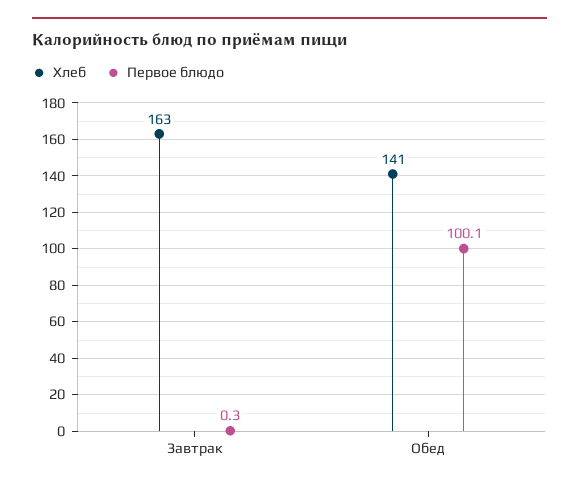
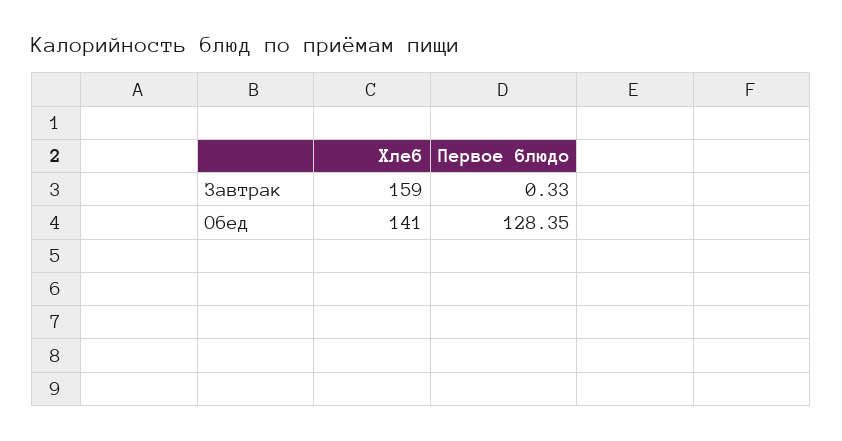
Хлеб, Завтрак: 163 -> 159
Первое блюдо, Обед: 100.1 -> 128.35

